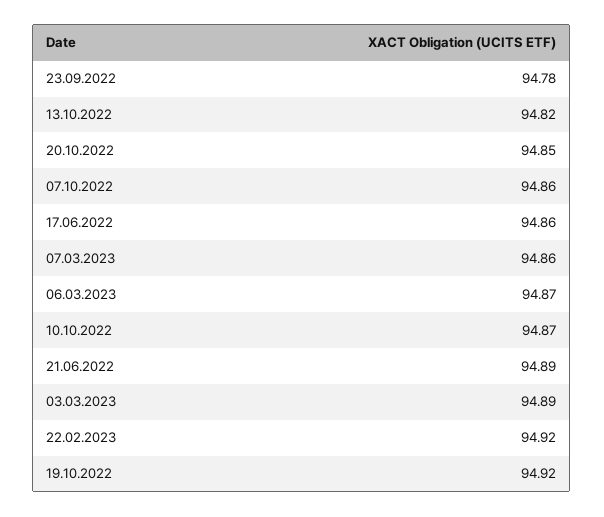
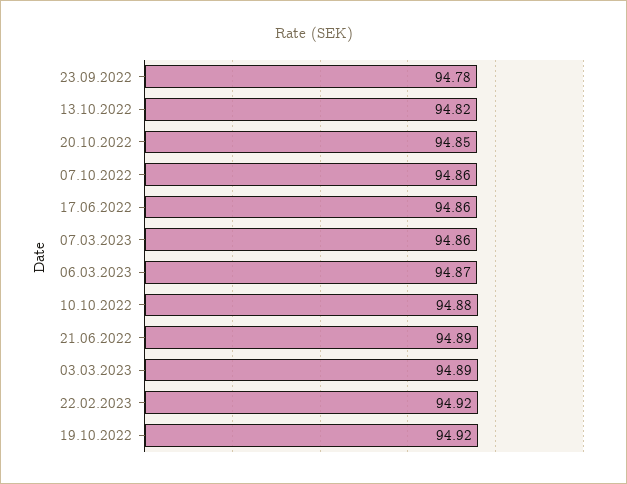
10.10.2022: 94.87 -> 94.88

